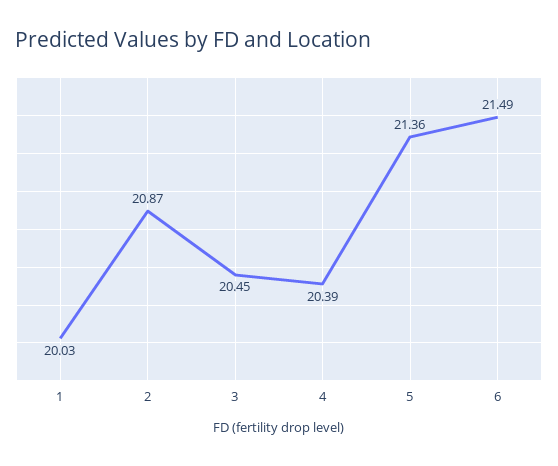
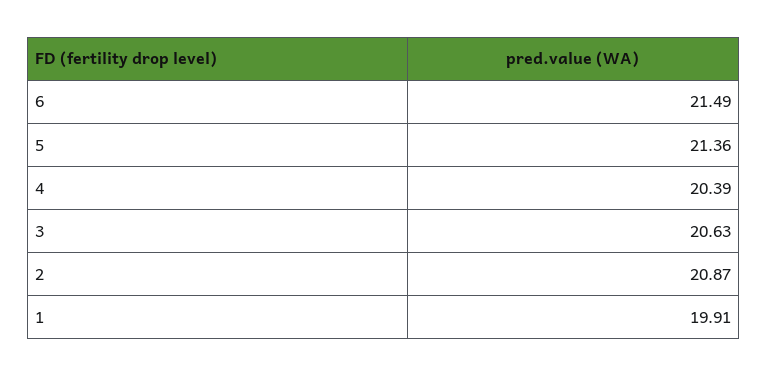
1: 20.03 -> 19.91
3: 20.45 -> 20.63

